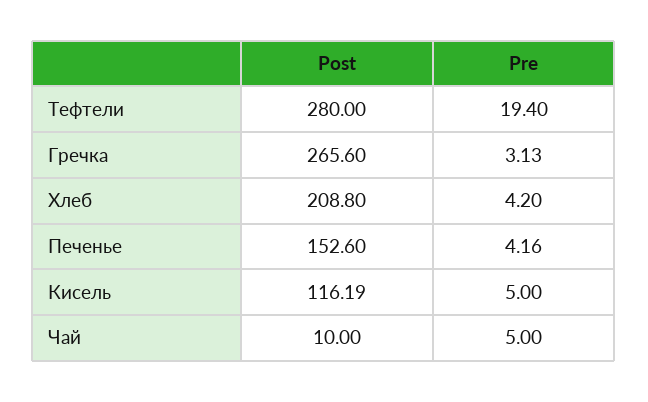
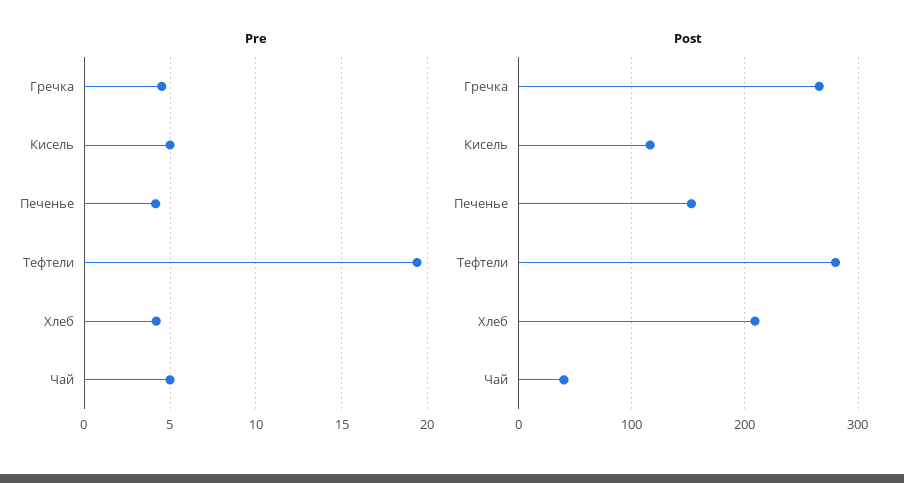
Pre, Гречка: 3.13 -> 4.5
Post, Чай: 10 -> 40

